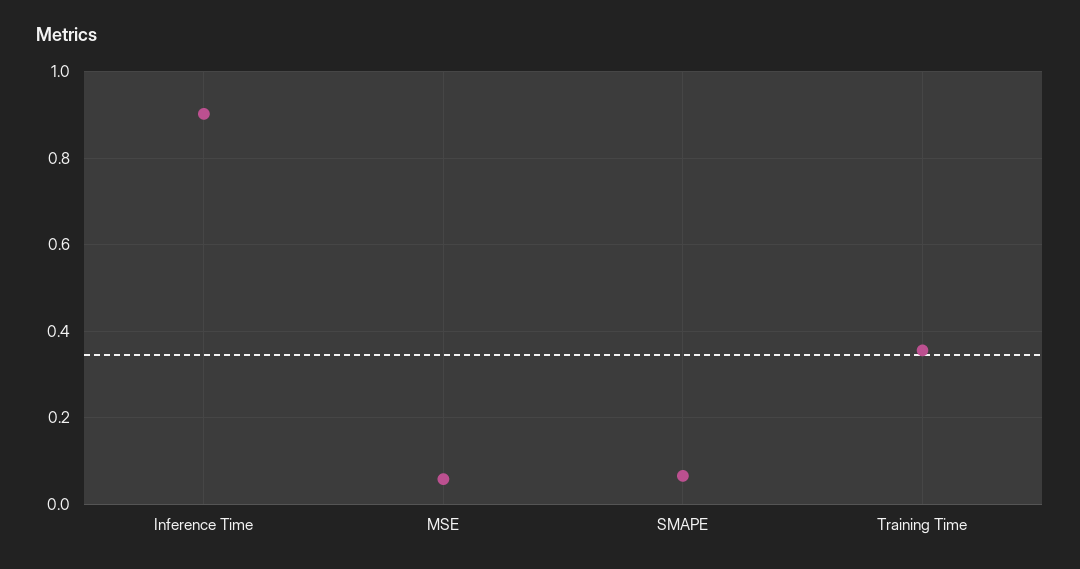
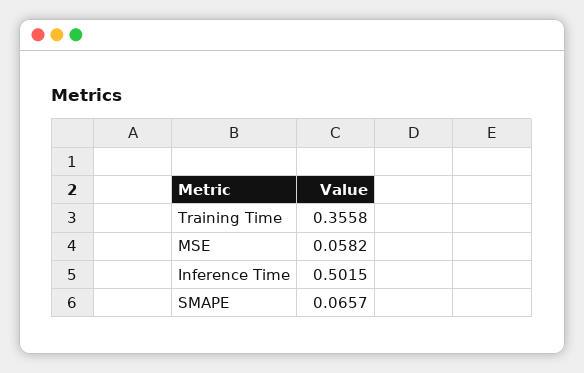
Inference Time: 0.9 -> 0.5015

